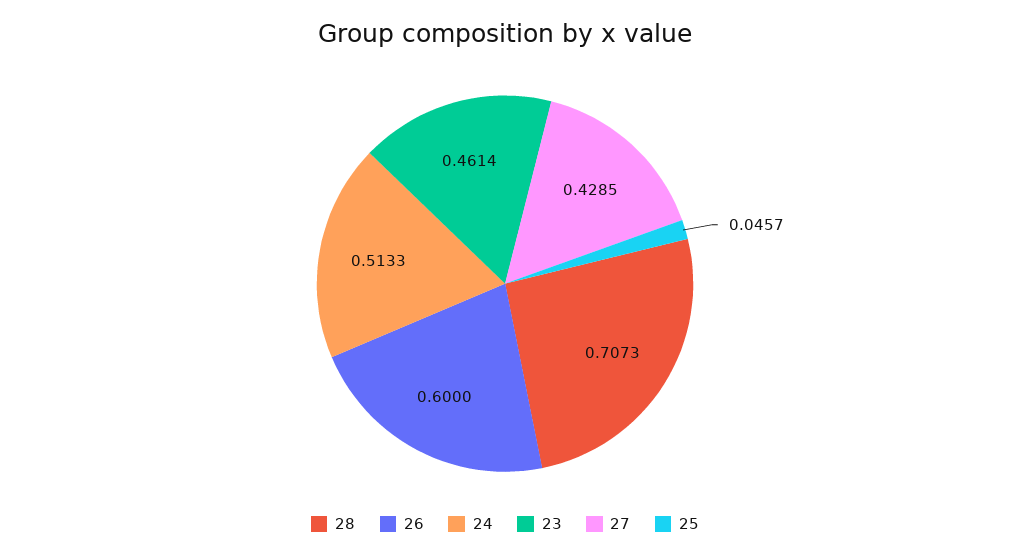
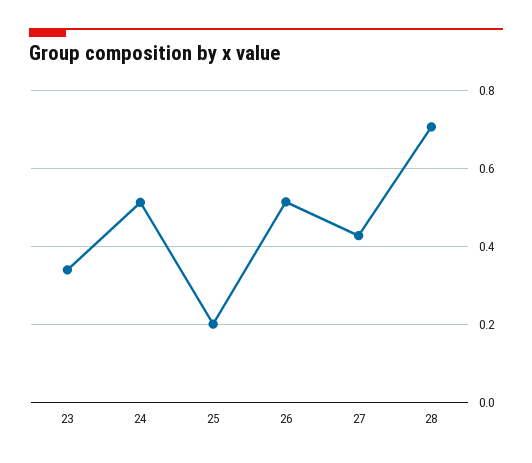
26: 0.6 -> 0.52
23: 0.4614 -> 0.34
25: 0.0457 -> 0.2

